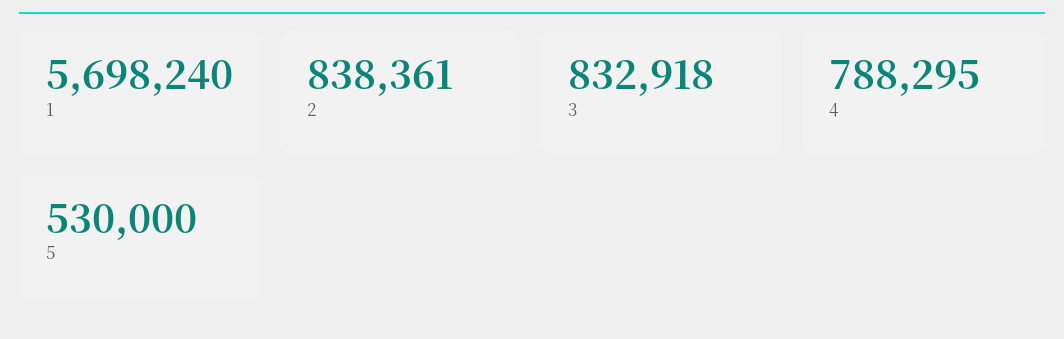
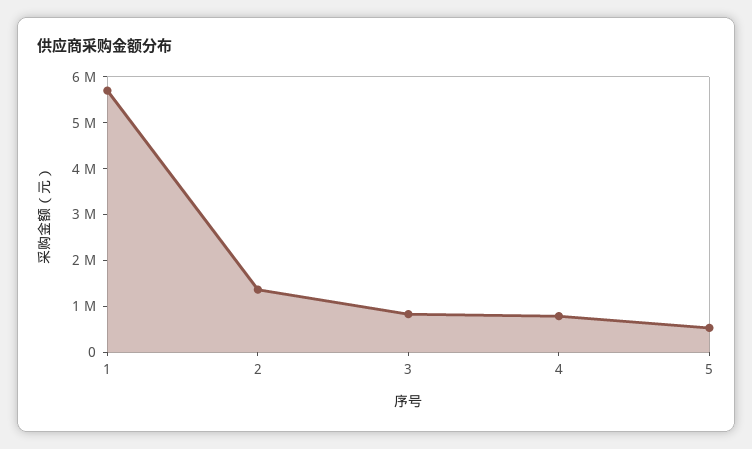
2: 838361 -> 1400000

